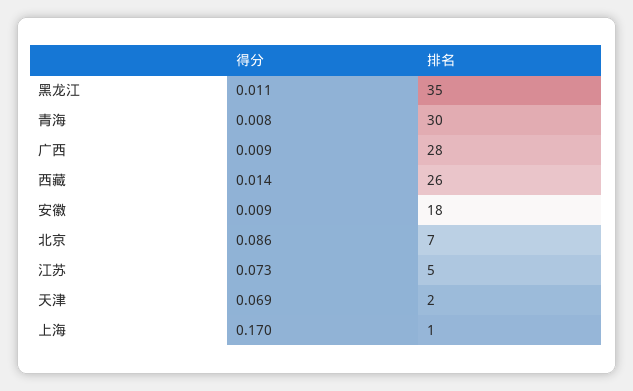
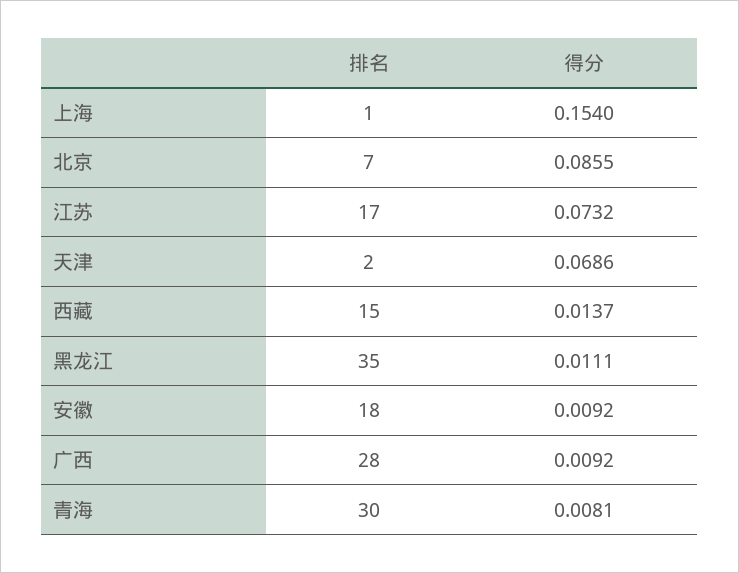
排名, 西藏: 26 -> 15
排名, 江苏: 5 -> 17
得分, 上海: 0.17 -> 0.154

